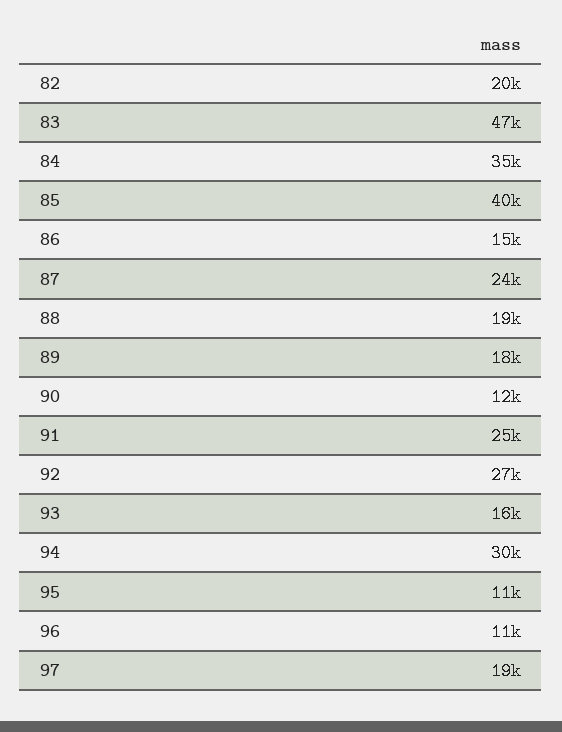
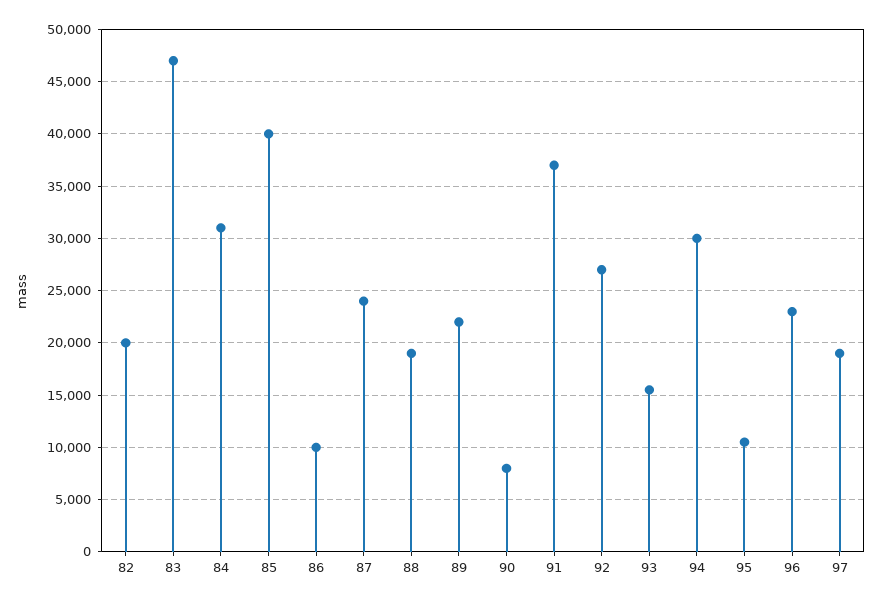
84: 35000 -> 31000
86: 15000 -> 10000
89: 18000 -> 22000
90: 12000 -> 8000
91: 25000 -> 37000
96: 11000 -> 23000

